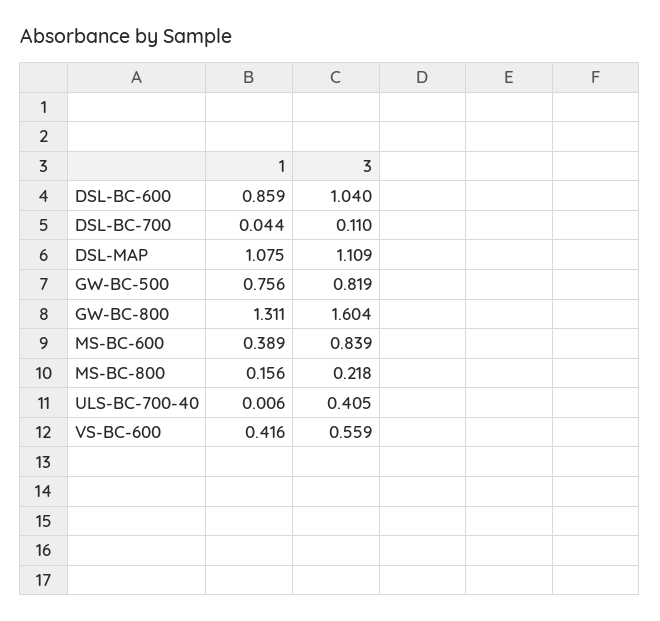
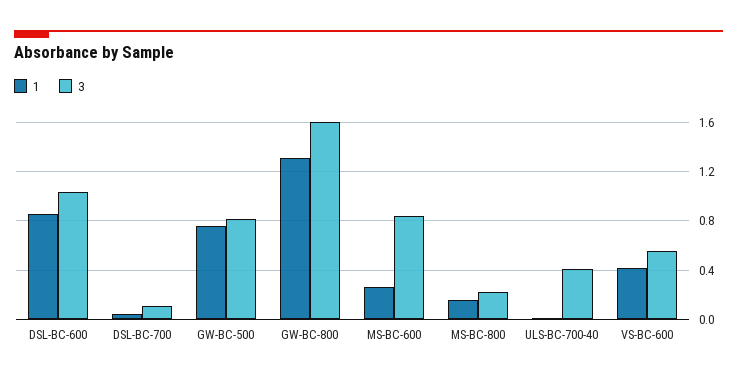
1, DSL-MAP: 1.075 -> none
3, DSL-MAP: 1.109 -> none
1, MS-BC-600: 0.389 -> 0.25

